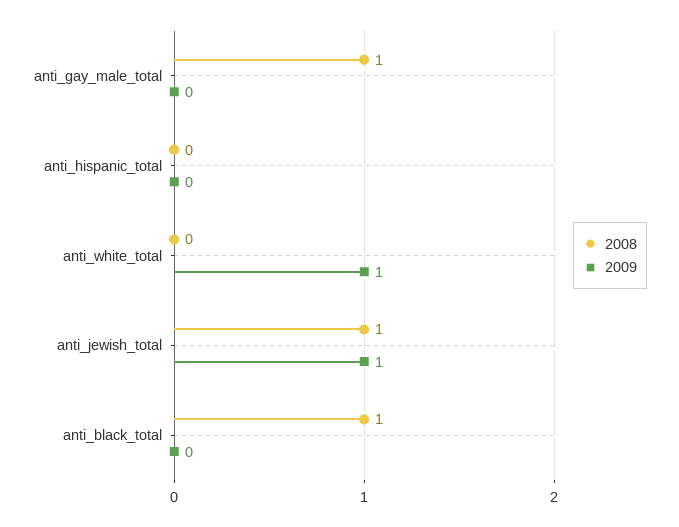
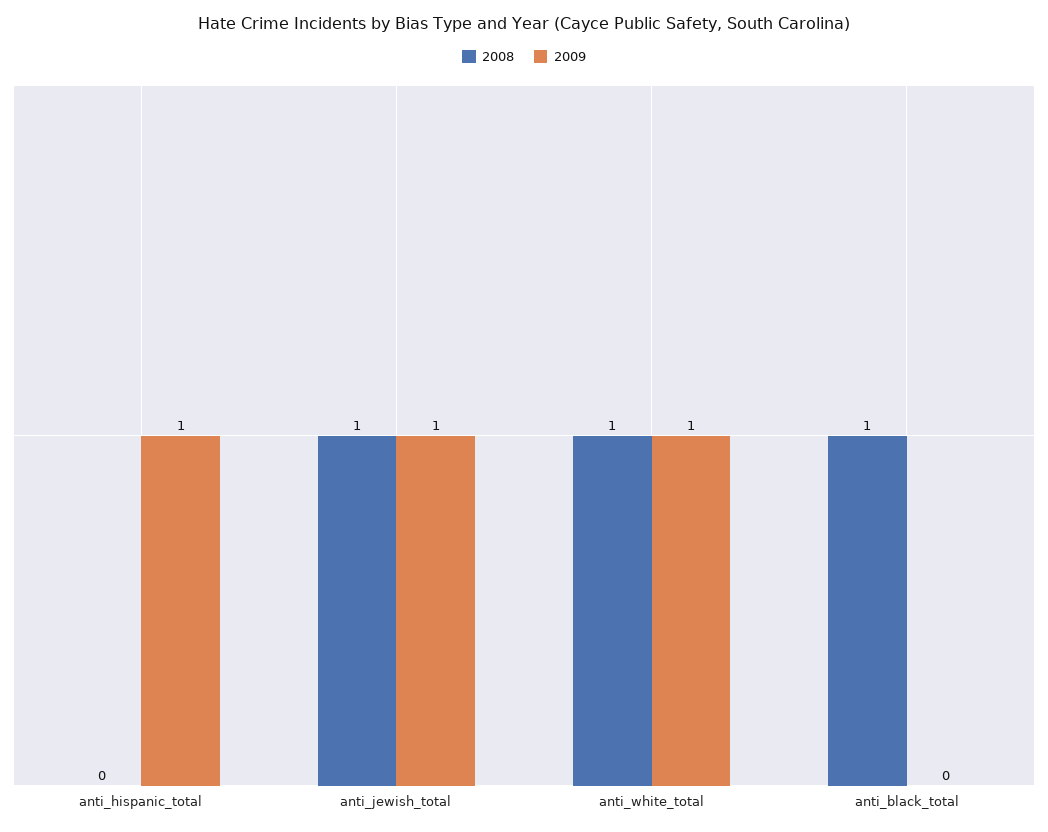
2008, anti_gay_male_total: 1 -> none
2009, anti_gay_male_total: 0 -> none
2009, anti_hispanic_total: 0 -> 1
2008, anti_white_total: 0 -> 1

